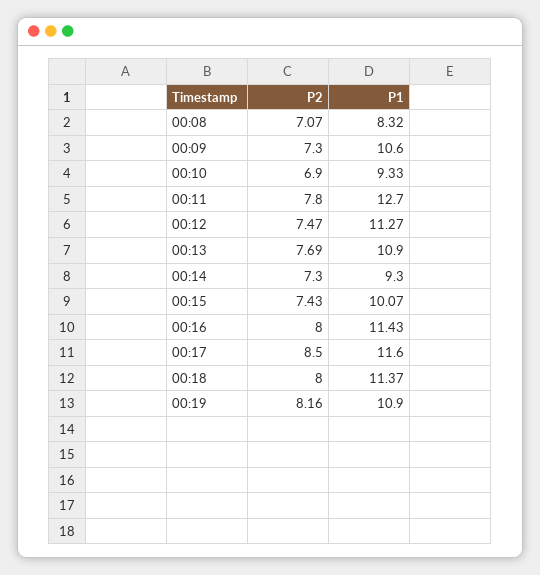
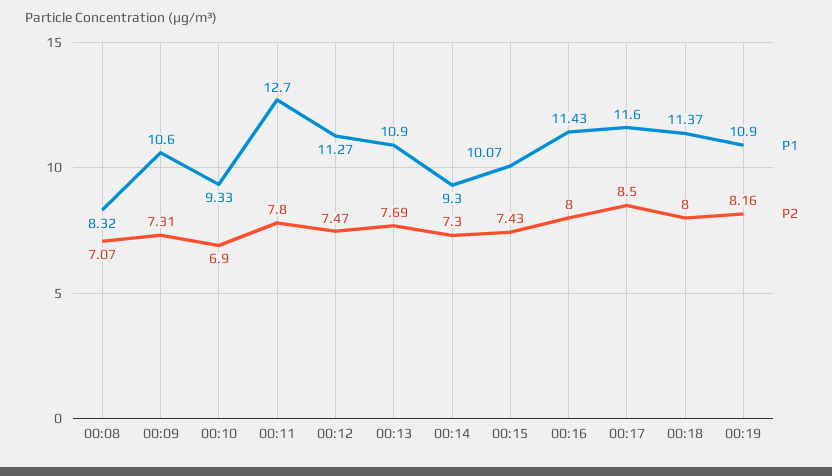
P2, 00:09: 7.3 -> 7.31

